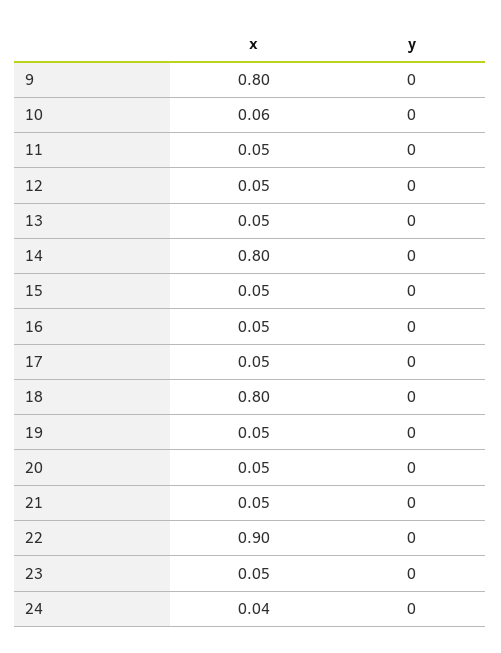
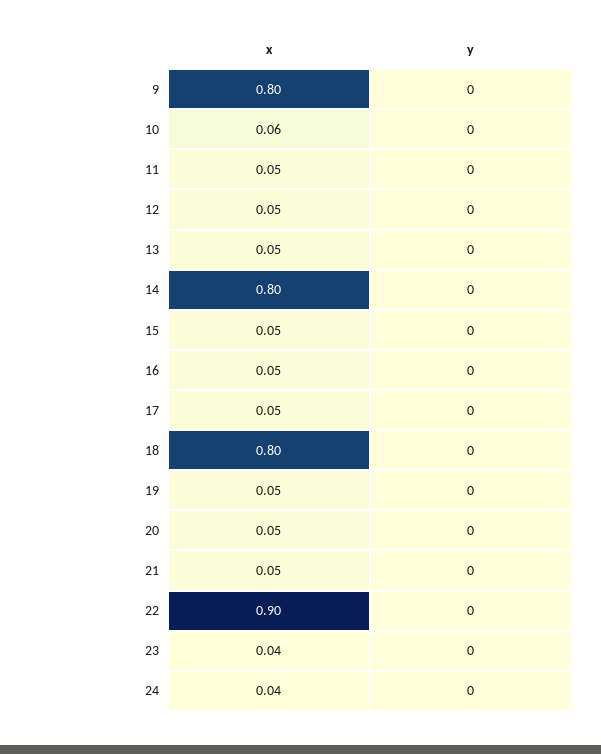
x, 23: 0.05 -> 0.04

